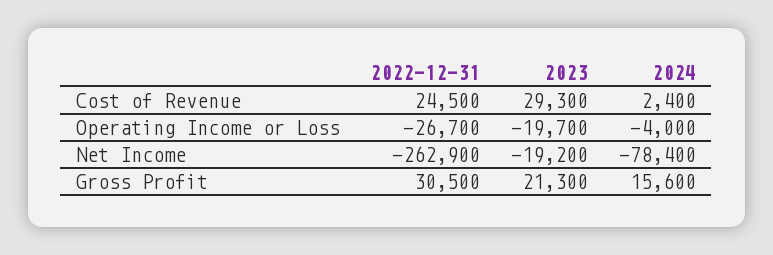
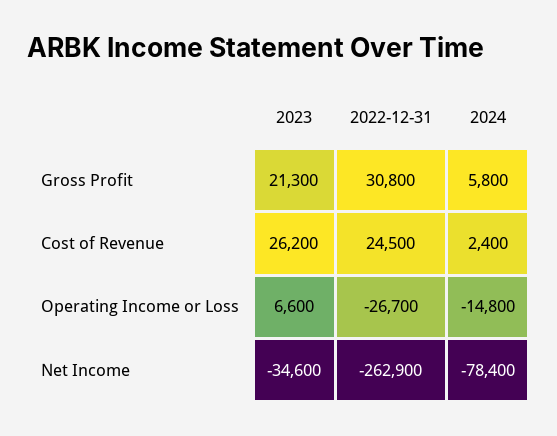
2023, Cost of Revenue: 29300 -> 26200
2023, Operating Income or Loss: -19700 -> 6600
2024, Operating Income or Loss: -4000 -> -14800
2023, Net Income: -19200 -> -34600
2022-12-31, Gross Profit: 30500 -> 30800
2024, Gross Profit: 15600 -> 5800

